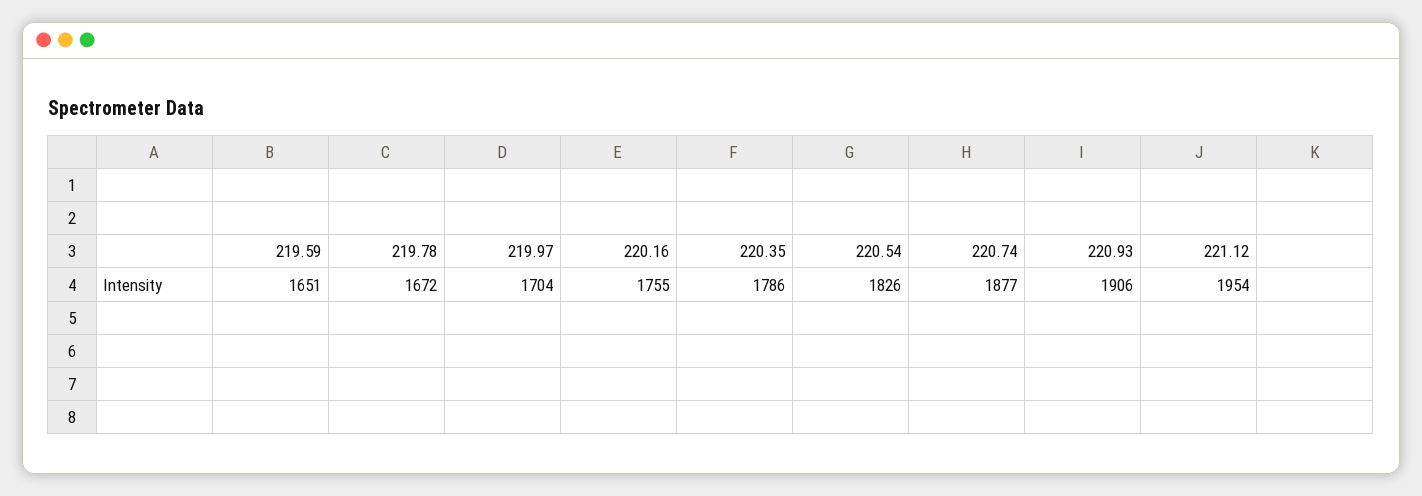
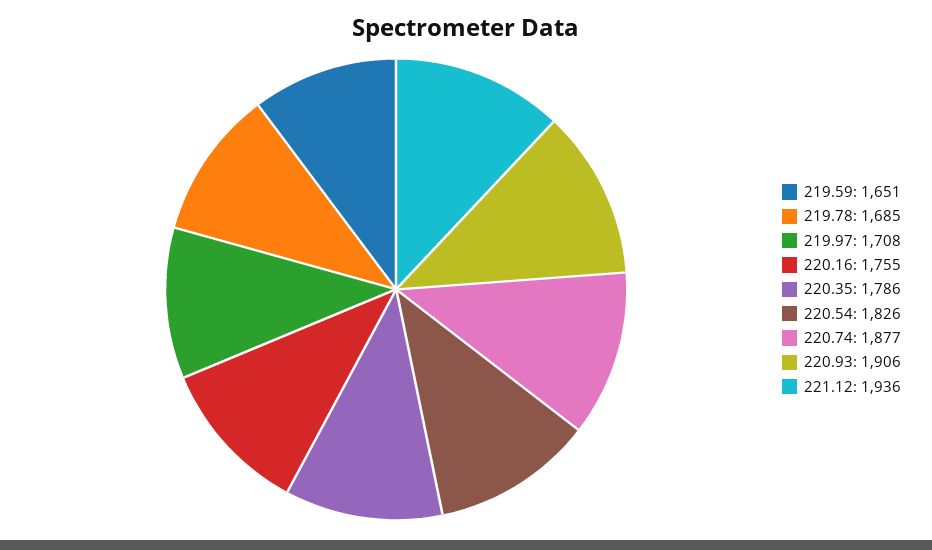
219.78: 1672 -> 1685
219.97: 1704 -> 1708
221.12: 1954 -> 1936

